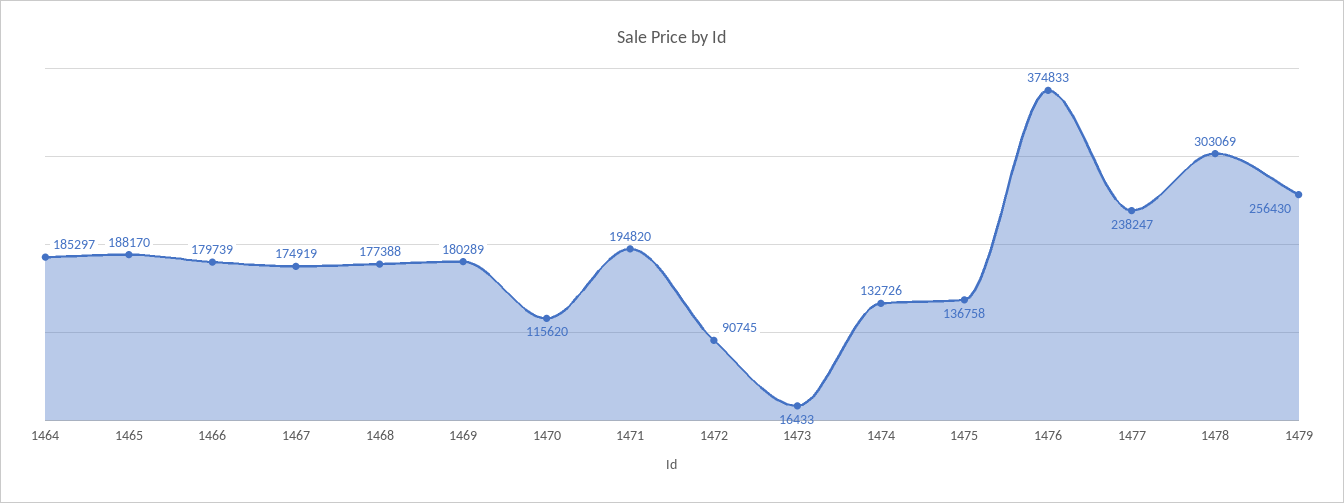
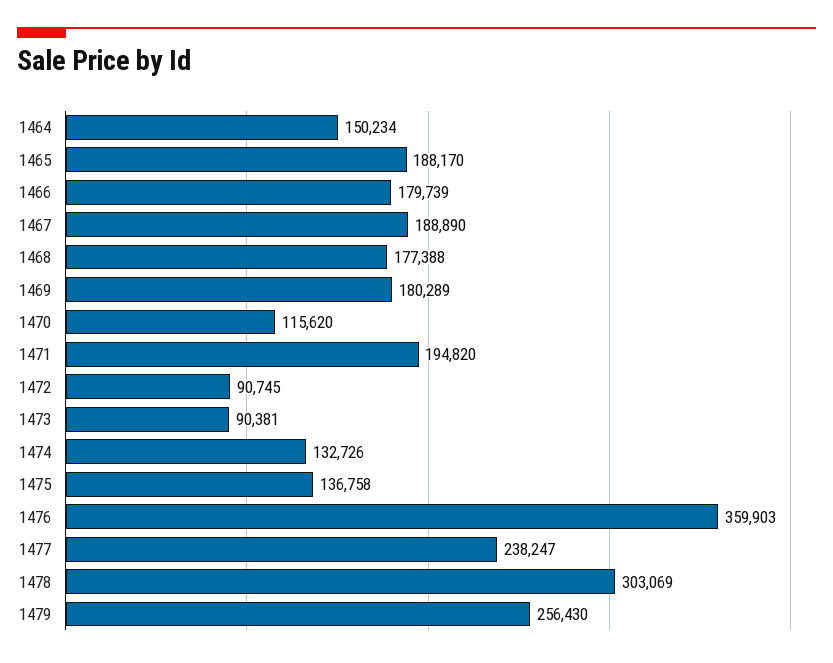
1464: 185297 -> 150234
1467: 174919 -> 188890
1473: 16433 -> 90381
1476: 374833 -> 359903

